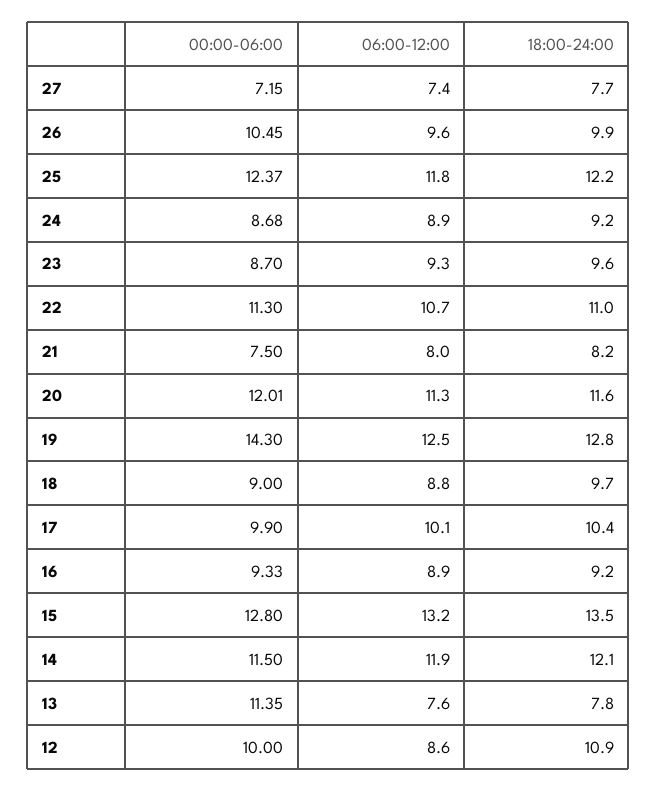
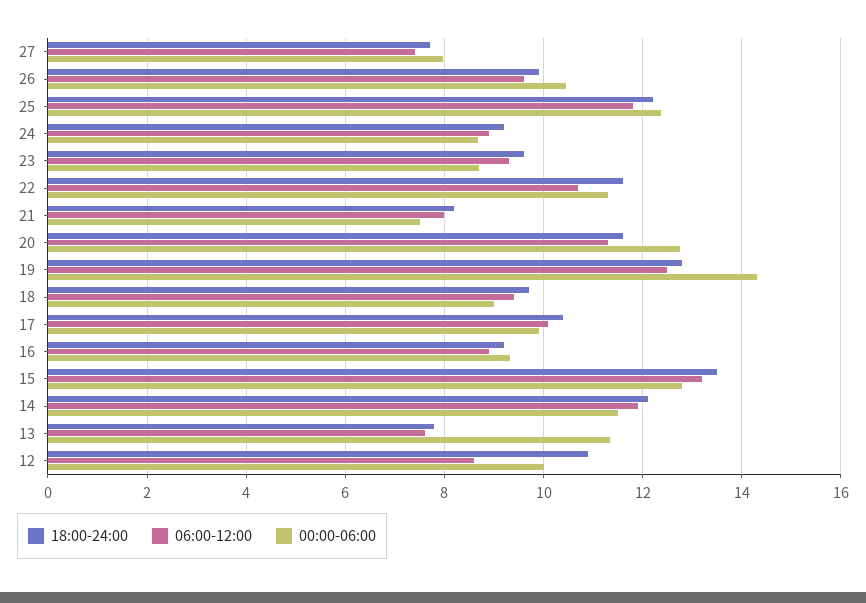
00:00-06:00, 27: 7.15 -> 8
18:00-24:00, 22: 11 -> 11.6
00:00-06:00, 20: 12.01 -> 12.8
06:00-12:00, 18: 8.8 -> 9.4

